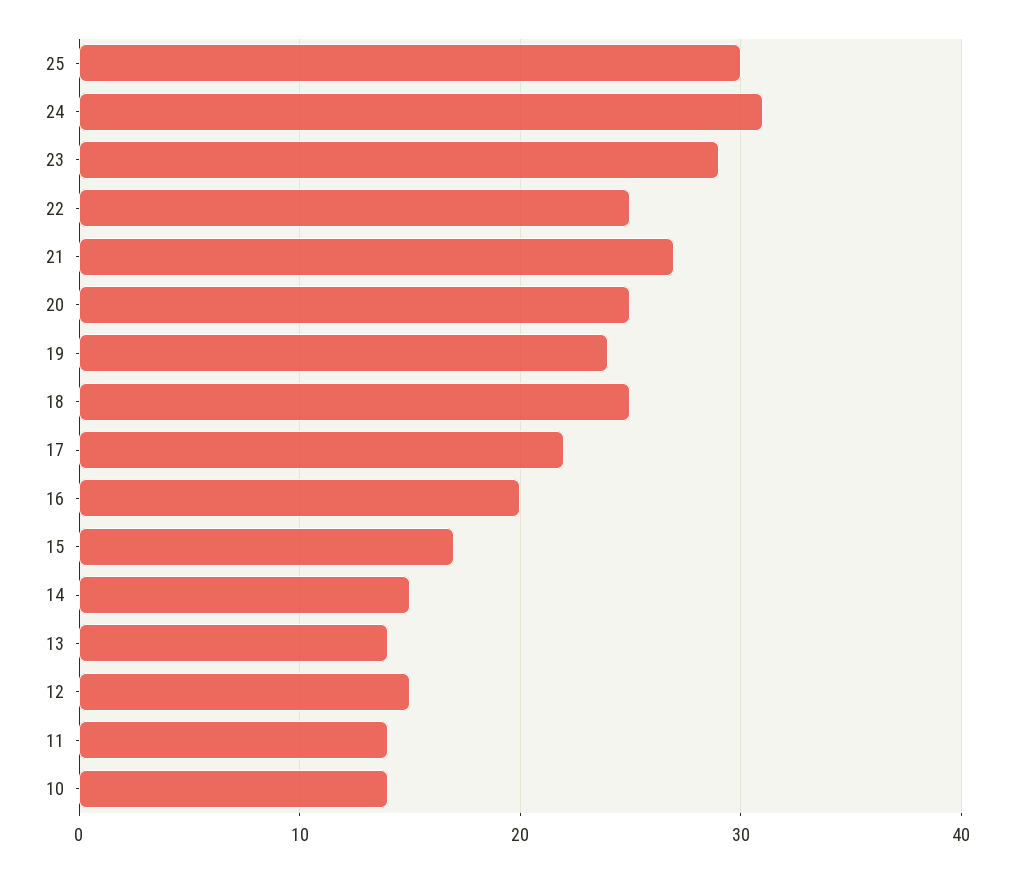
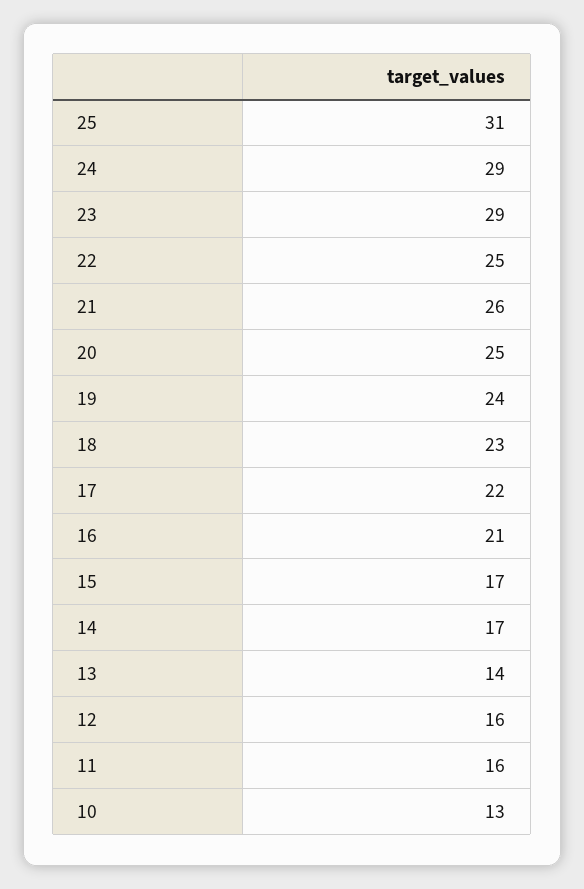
25: 30 -> 31
24: 31 -> 29
21: 27 -> 26
18: 25 -> 23
16: 20 -> 21
14: 15 -> 17
12: 15 -> 16
11: 14 -> 16
10: 14 -> 13

